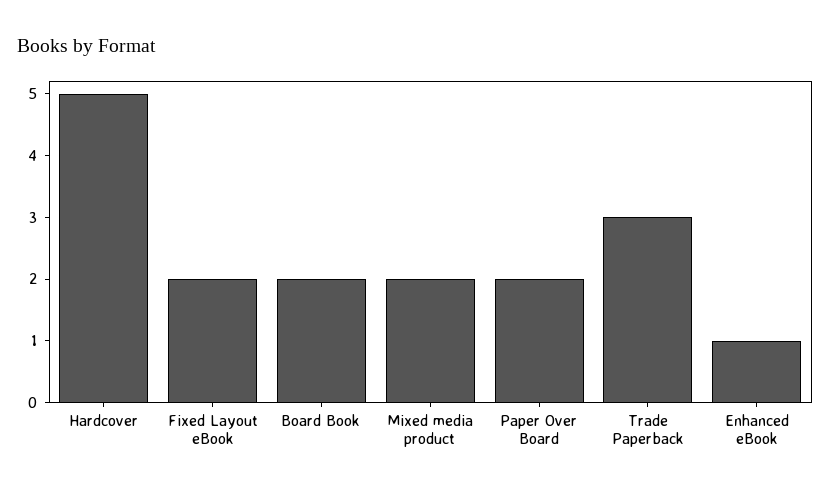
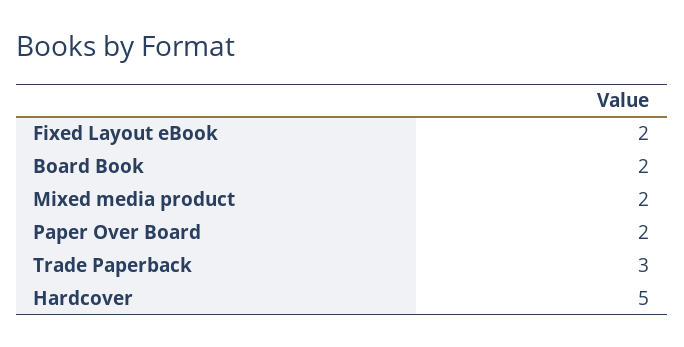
Enhanced eBook: 1 -> none

